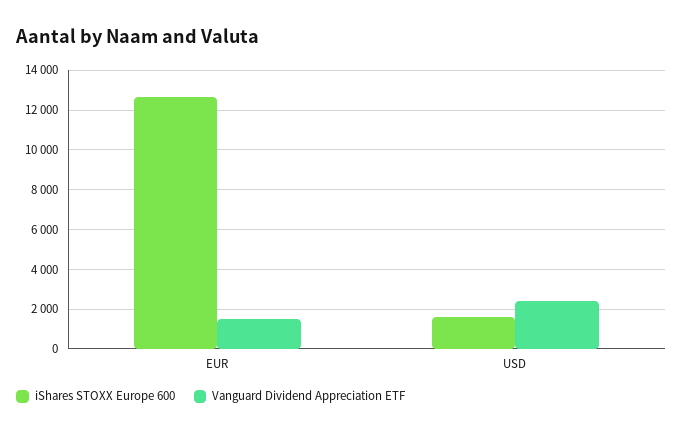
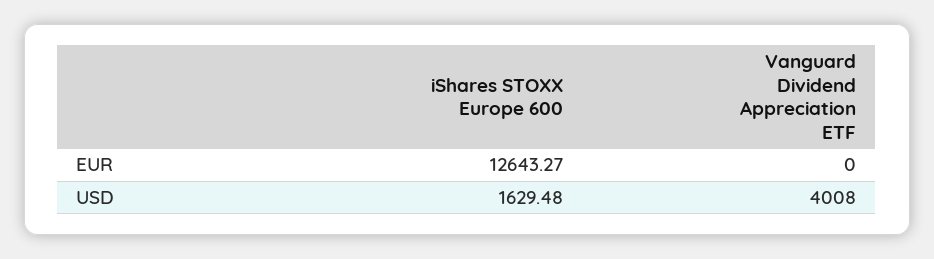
Vanguard Dividend Appreciation ETF, EUR: 1500 -> 0
Vanguard Dividend Appreciation ETF, USD: 2500 -> 4008

